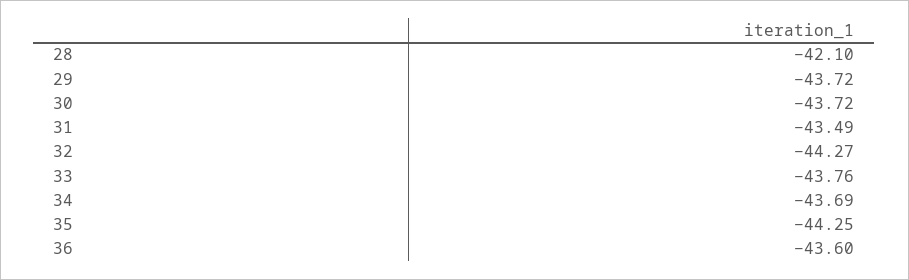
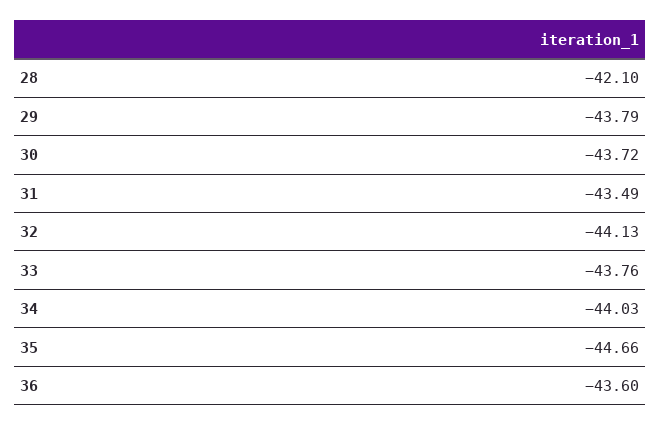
29: -43.72 -> -43.79
32: -44.27 -> -44.13
34: -43.69 -> -44.03
35: -44.25 -> -44.66

